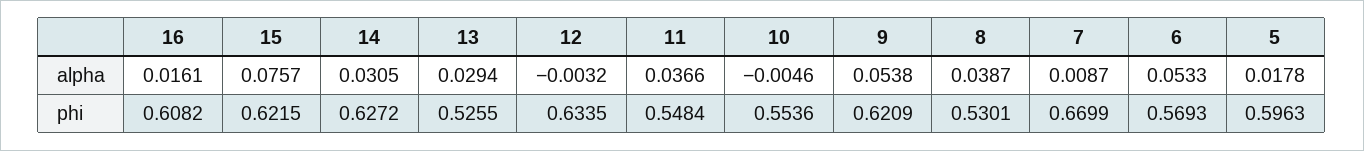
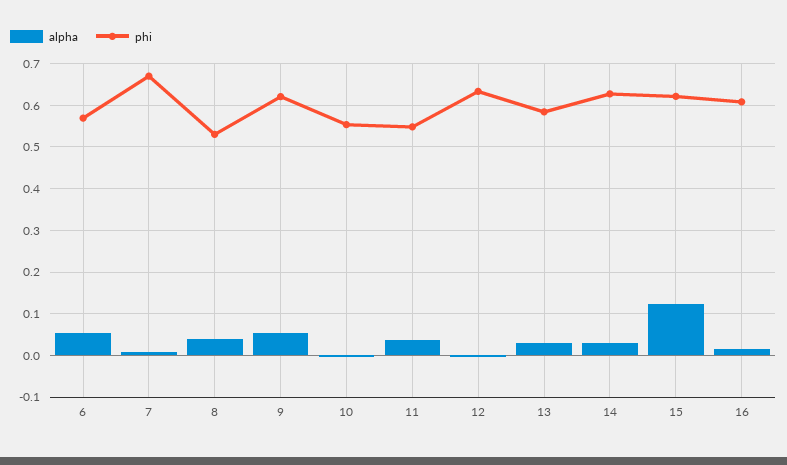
alpha, 15: 0.0757 -> 0.12
alpha, 5: 0.0178 -> none
phi, 13: 0.5255 -> 0.58
phi, 5: 0.5963 -> none

